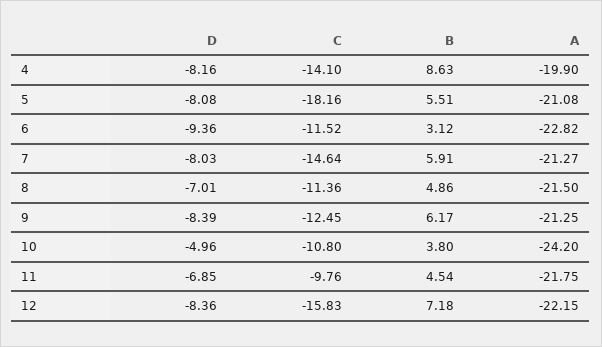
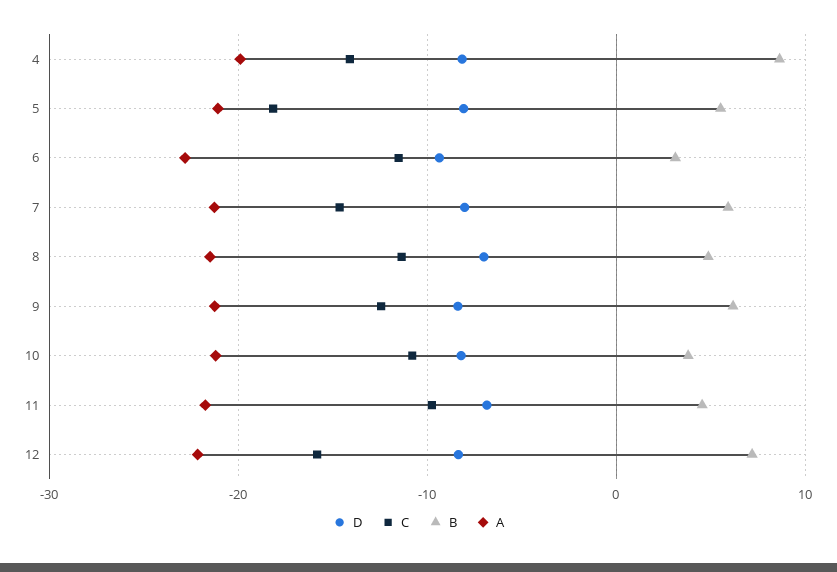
D, 10: -4.96 -> -8
A, 10: -24.2 -> -21

